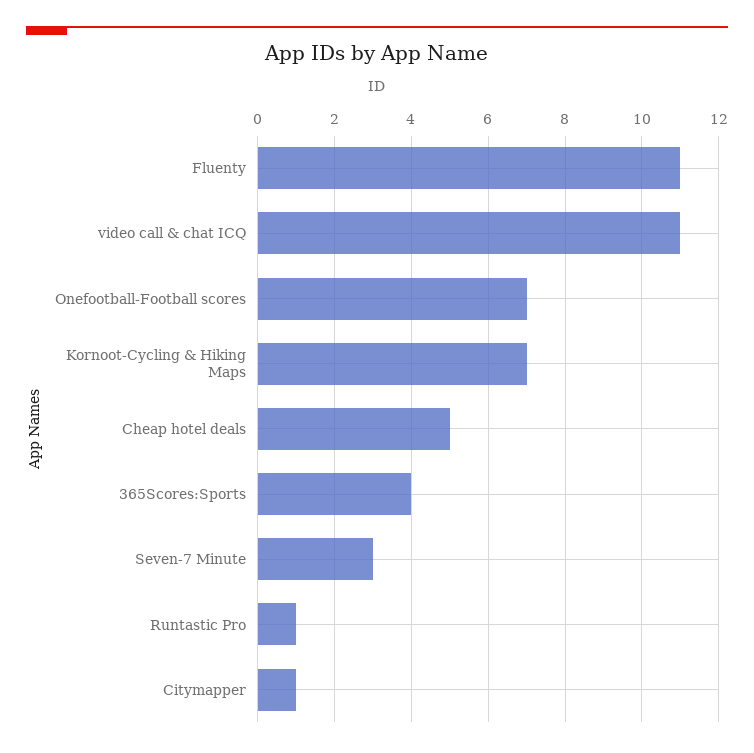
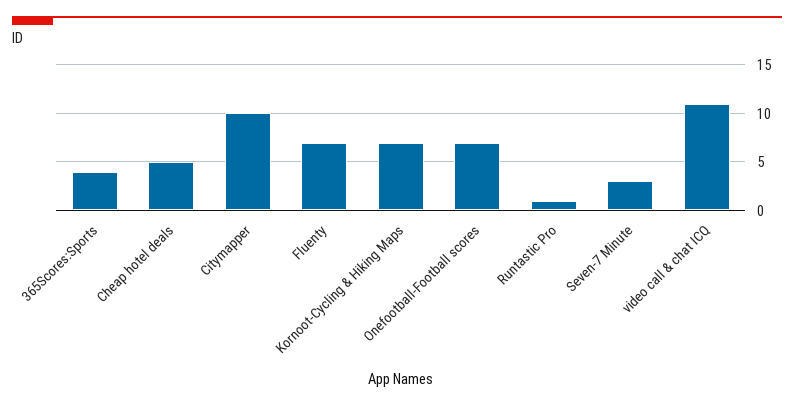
Fluenty: 11 -> 7
Citymapper: 1 -> 10

